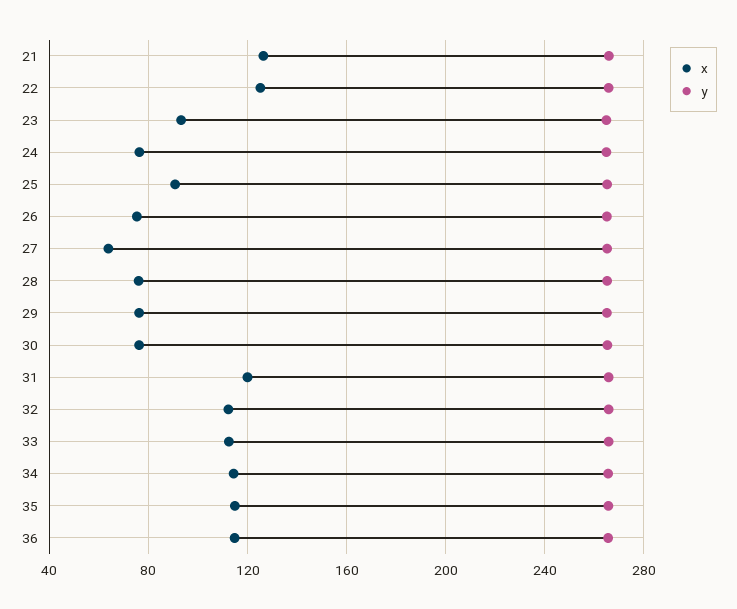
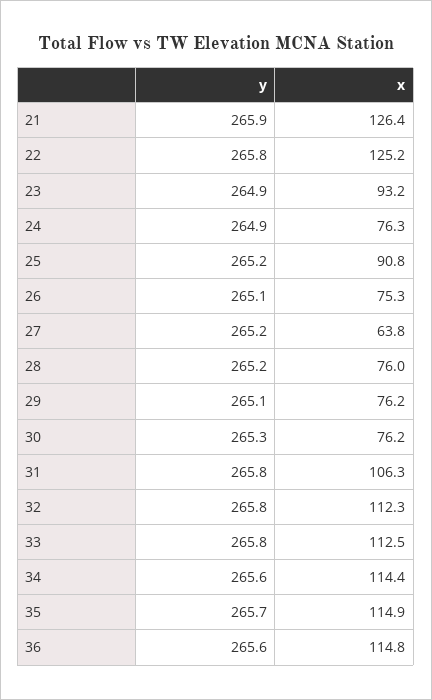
x, 31: 120 -> 106.3

